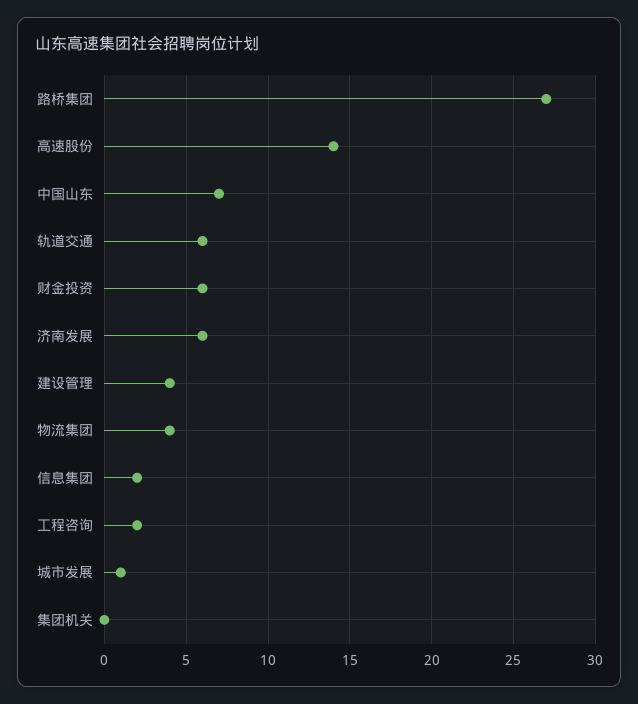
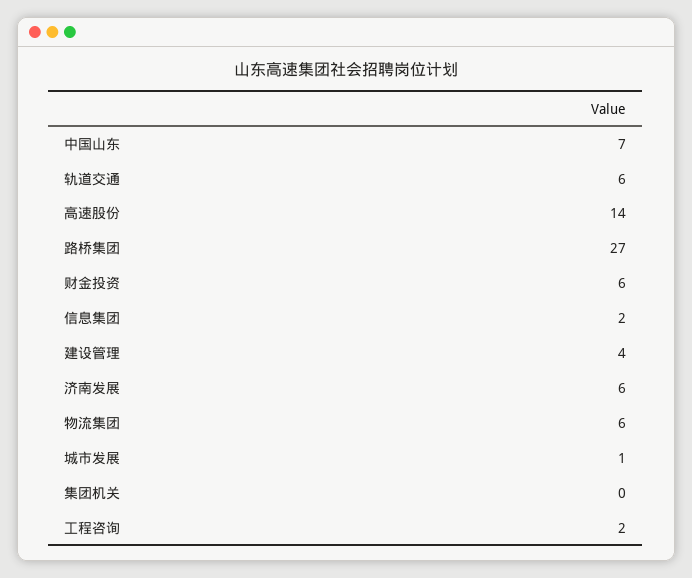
物流集团: 4 -> 6

